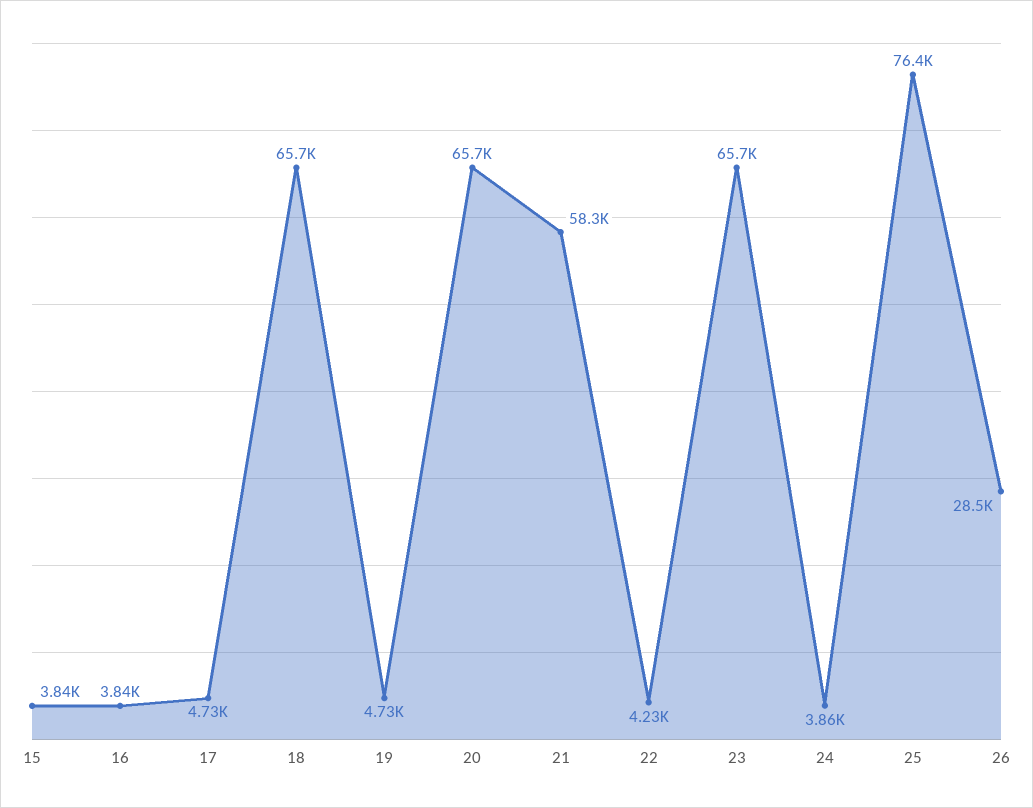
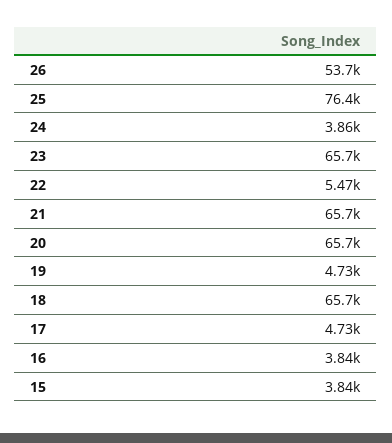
21: 58300 -> 65700
22: 4230 -> 5470
26: 28500 -> 53700

